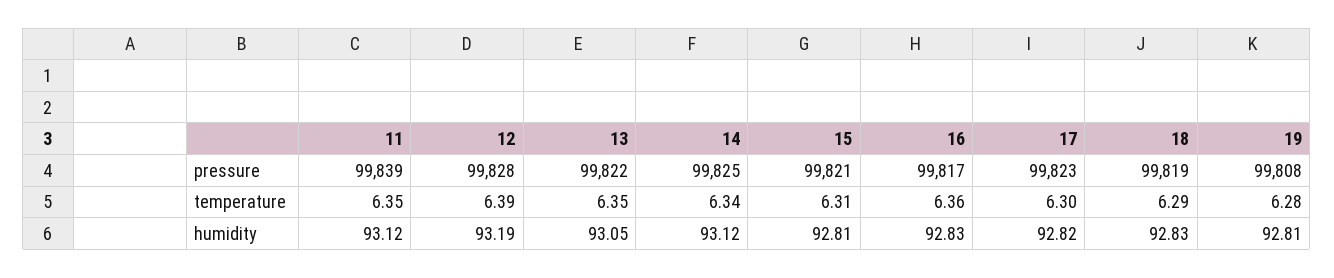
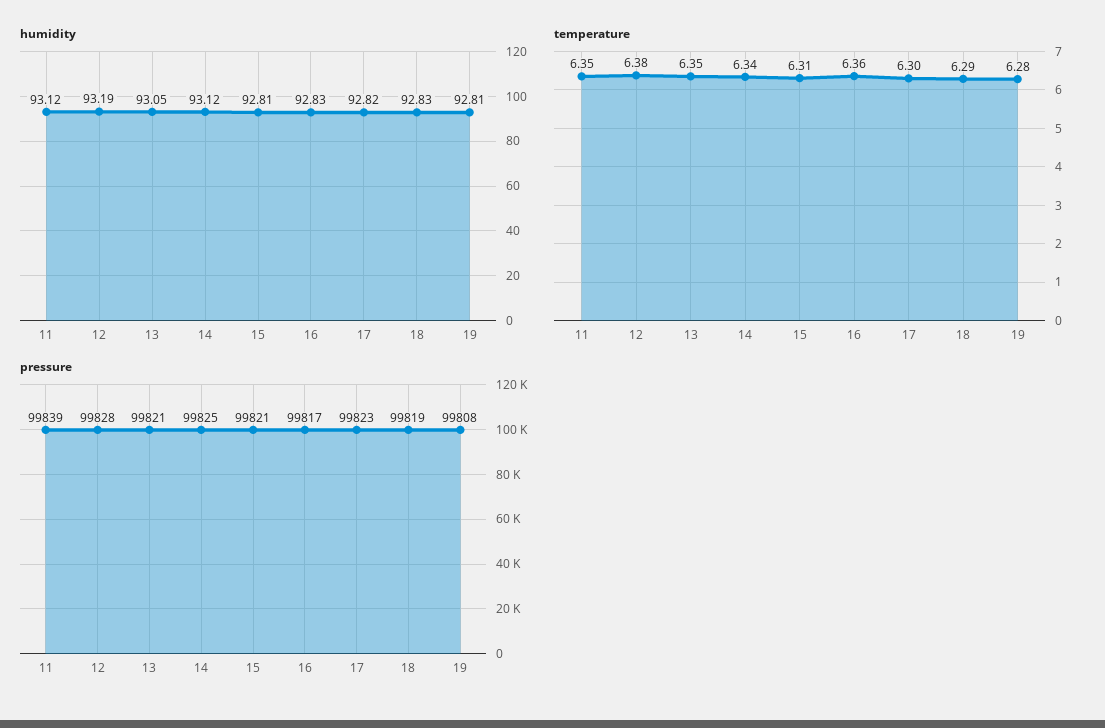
pressure, 13: 99822 -> 99821
temperature, 12: 6.39 -> 6.38

